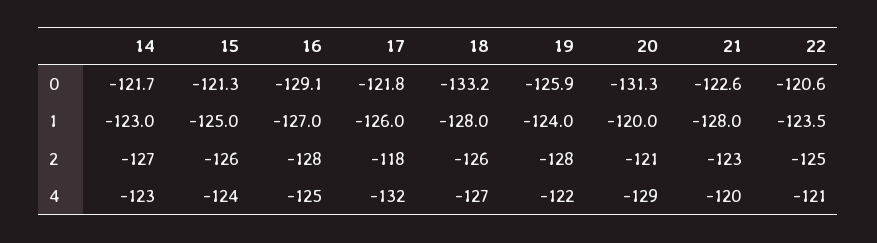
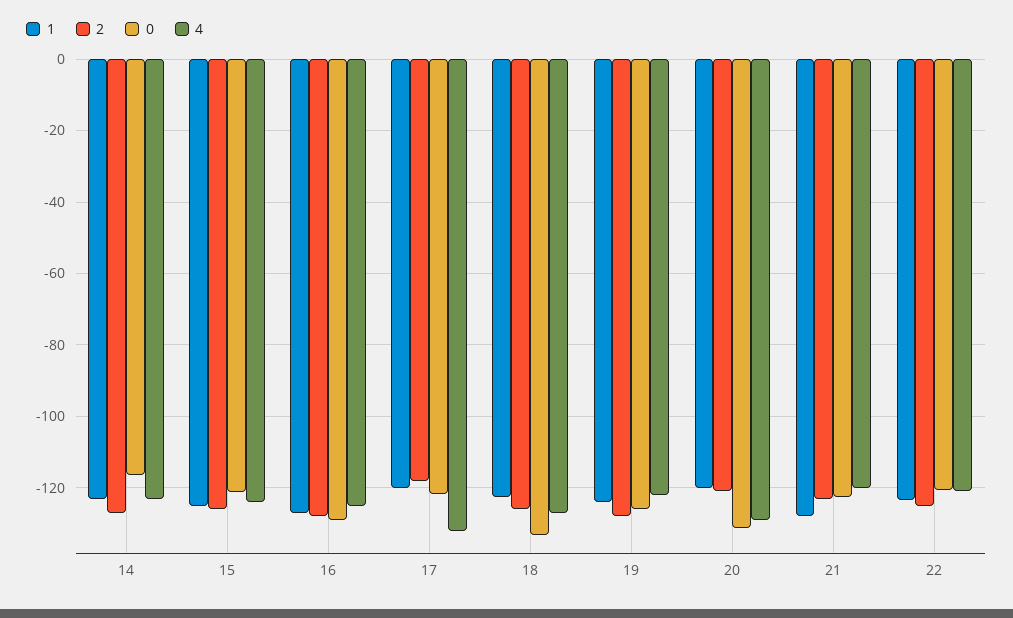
0, 14: -121.7 -> -116
1, 17: -126 -> -120
1, 18: -128 -> -122

